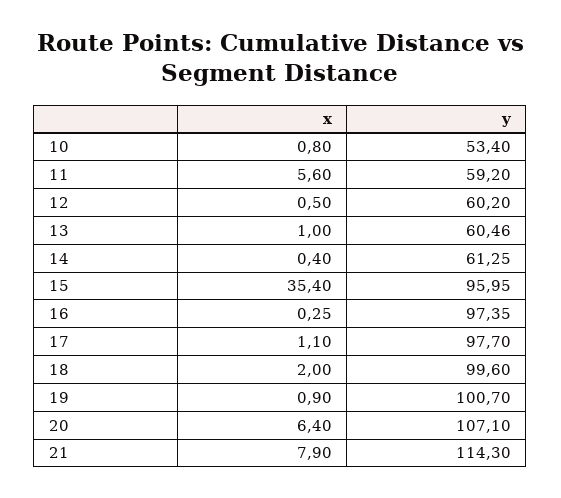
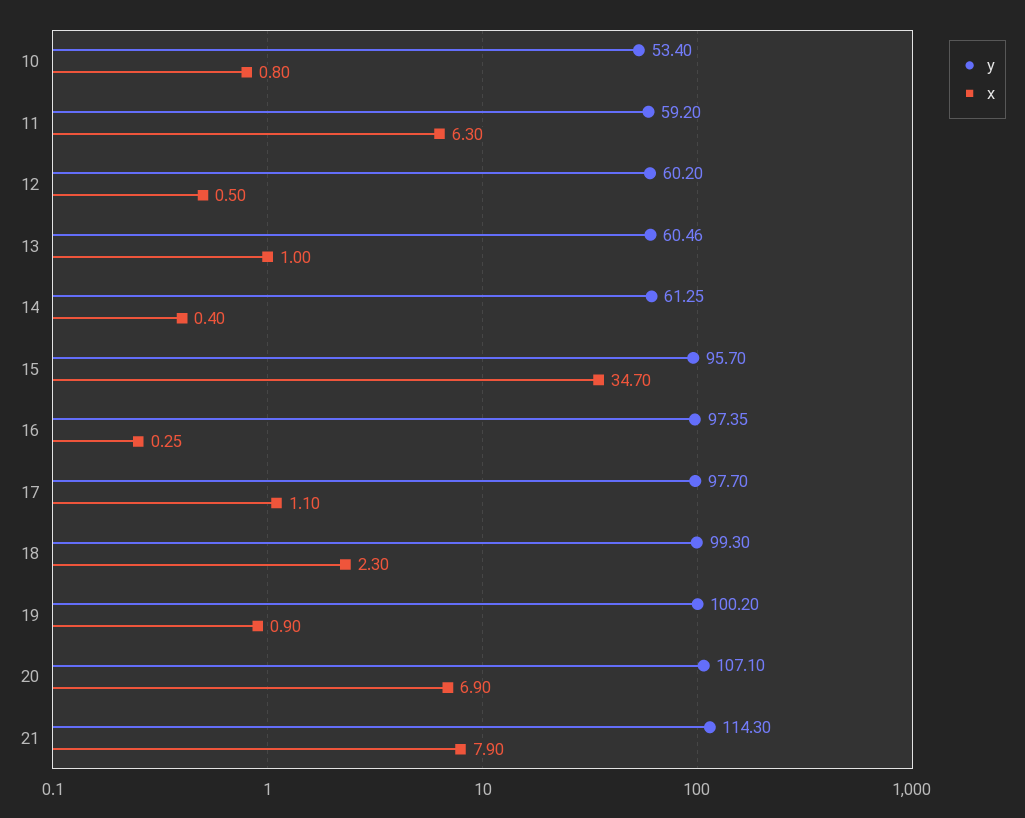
x, 11: 5.6 -> 6.3
x, 15: 35.4 -> 34.7
y, 15: 95.95 -> 95.7
x, 18: 2 -> 2.3
y, 18: 99.6 -> 99.3
y, 19: 100.7 -> 100.2
x, 20: 6.4 -> 6.9

